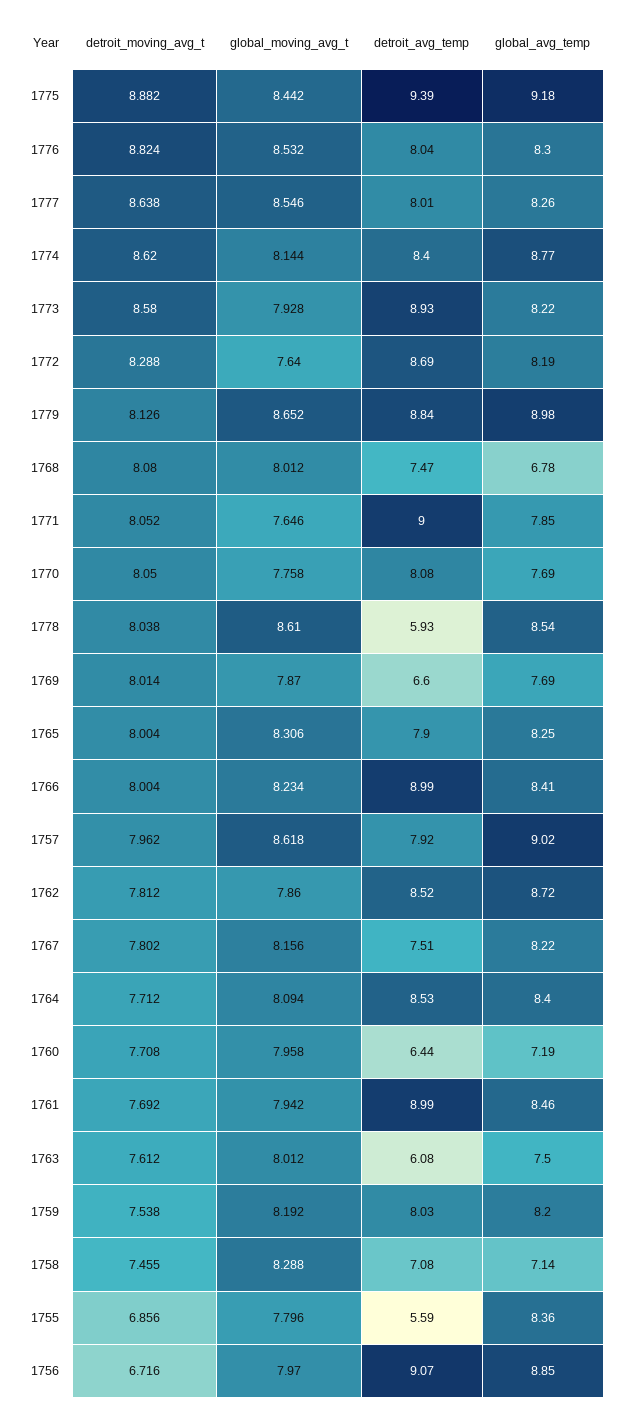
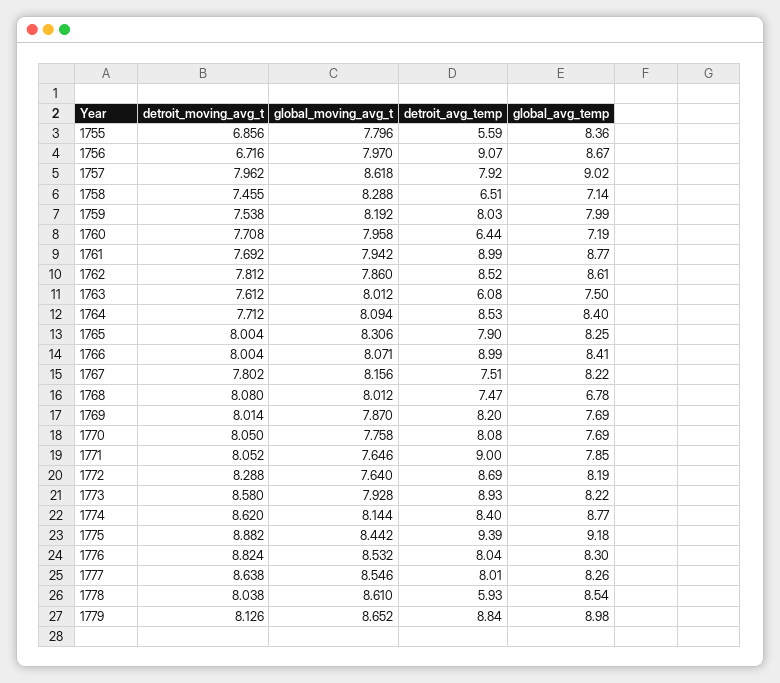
detroit_avg_temp, 1769: 6.6 -> 8.2
global_moving_avg_t, 1766: 8.234 -> 8.071
global_avg_temp, 1762: 8.72 -> 8.61
global_avg_temp, 1761: 8.46 -> 8.77
global_avg_temp, 1759: 8.2 -> 7.99
detroit_avg_temp, 1758: 7.08 -> 6.51
global_avg_temp, 1756: 8.85 -> 8.67

